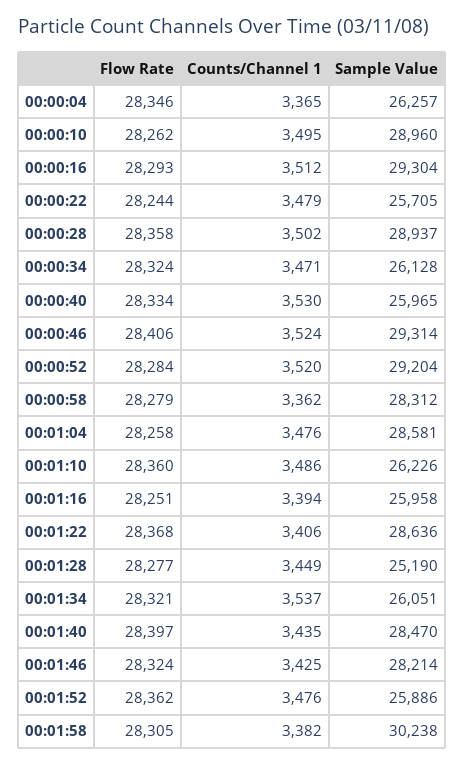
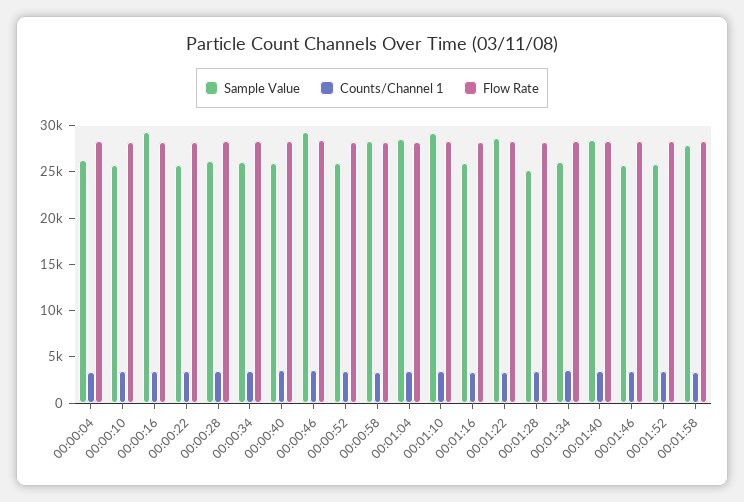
Sample Value, 00:00:10: 28960 -> 26000
Sample Value, 00:00:28: 28937 -> 26000
Sample Value, 00:00:52: 29204 -> 26000
Sample Value, 00:01:10: 26226 -> 29000
Sample Value, 00:01:46: 28214 -> 26000
Sample Value, 00:01:58: 30238 -> 28000

